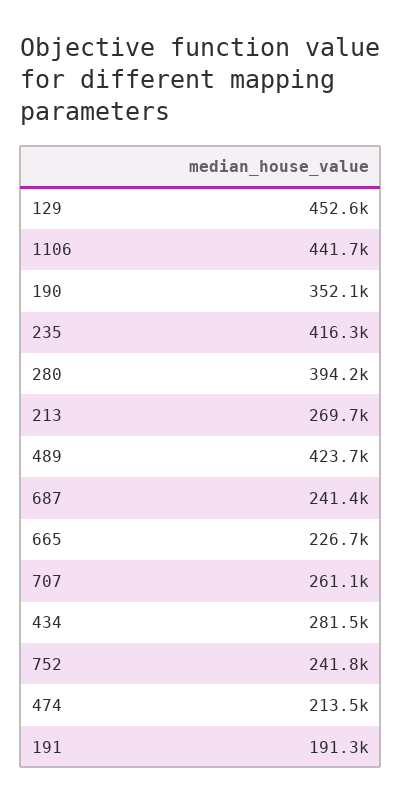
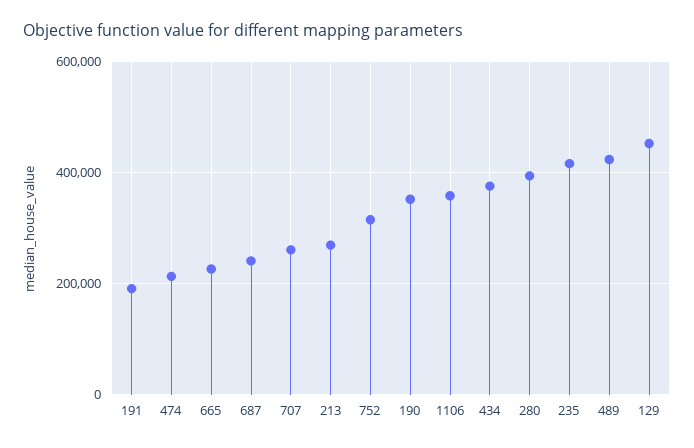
1106: 441700 -> 360000
434: 281500 -> 380000
752: 241800 -> 320000

